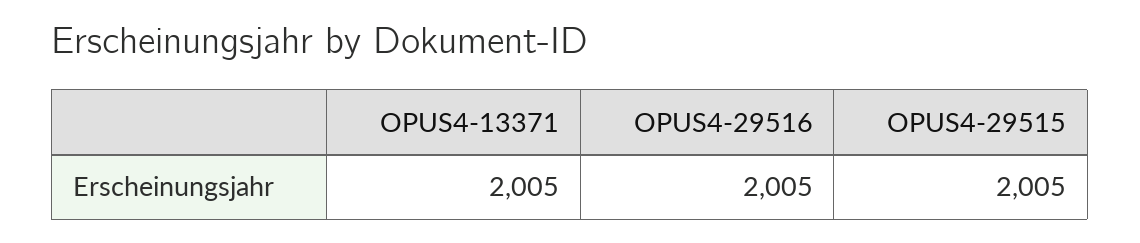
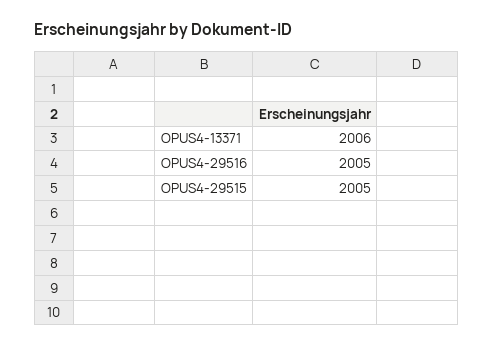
OPUS4-13371: 2005 -> 2006

